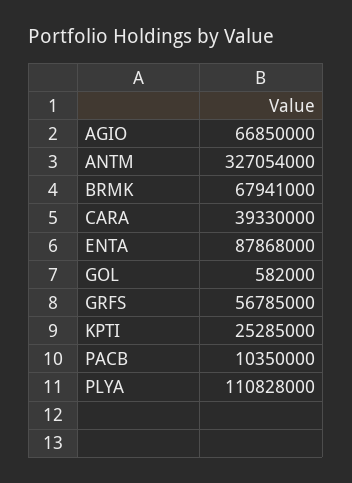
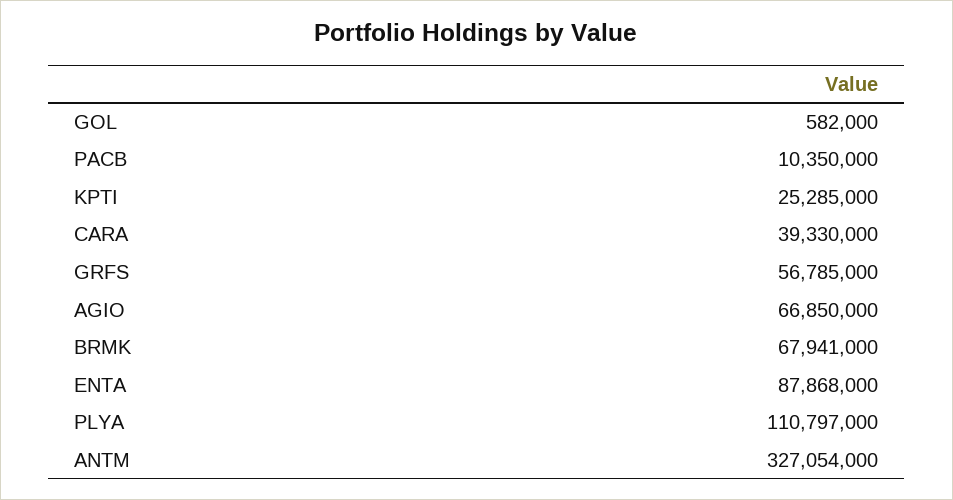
PLYA: 110828000 -> 110797000

